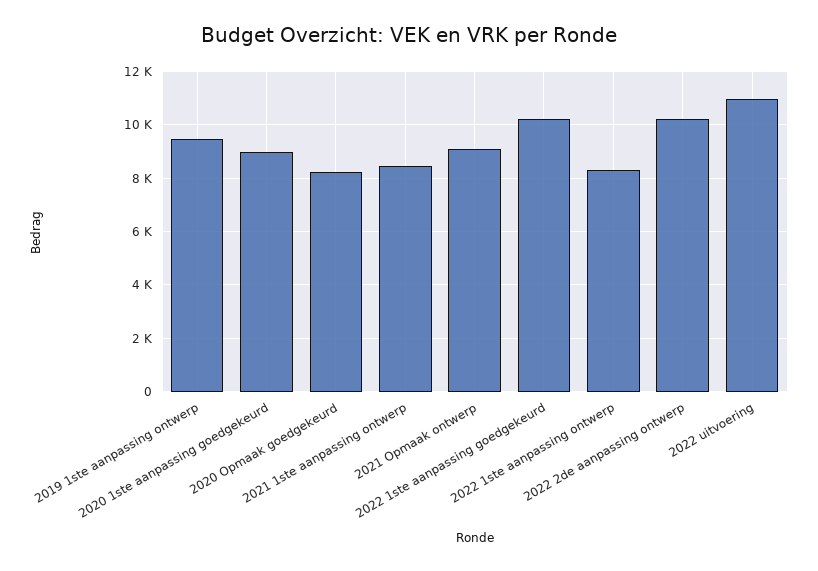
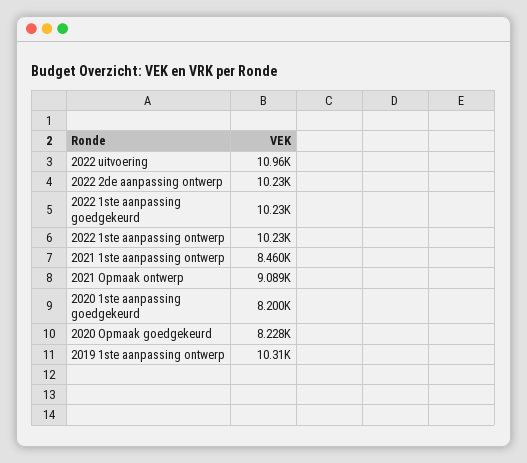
2019 1ste aanpassing ontwerp: 9500 -> 10310
2020 1ste aanpassing goedgekeurd: 9000 -> 8200
2022 1ste aanpassing ontwerp: 8250 -> 10230

